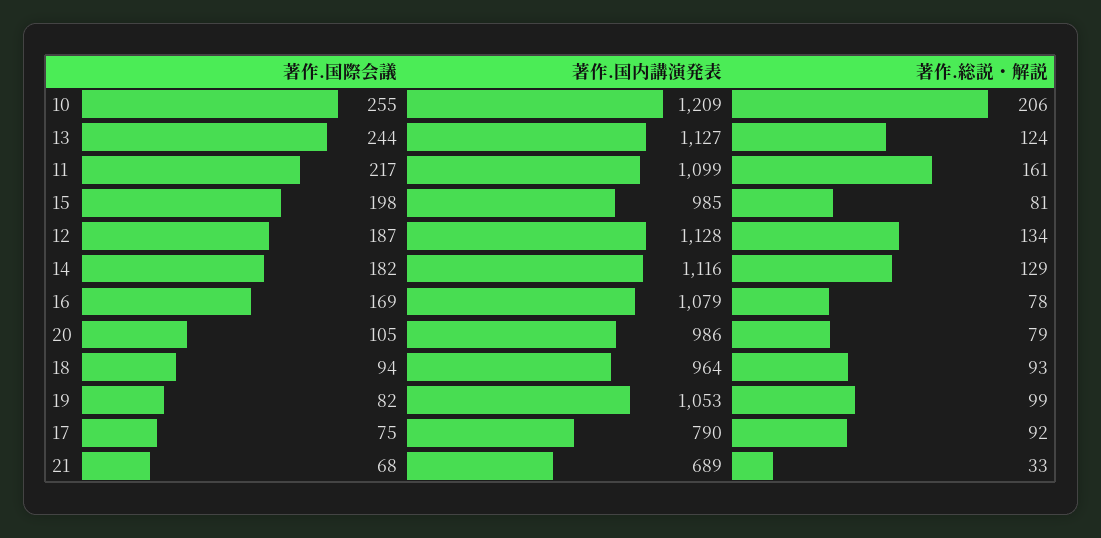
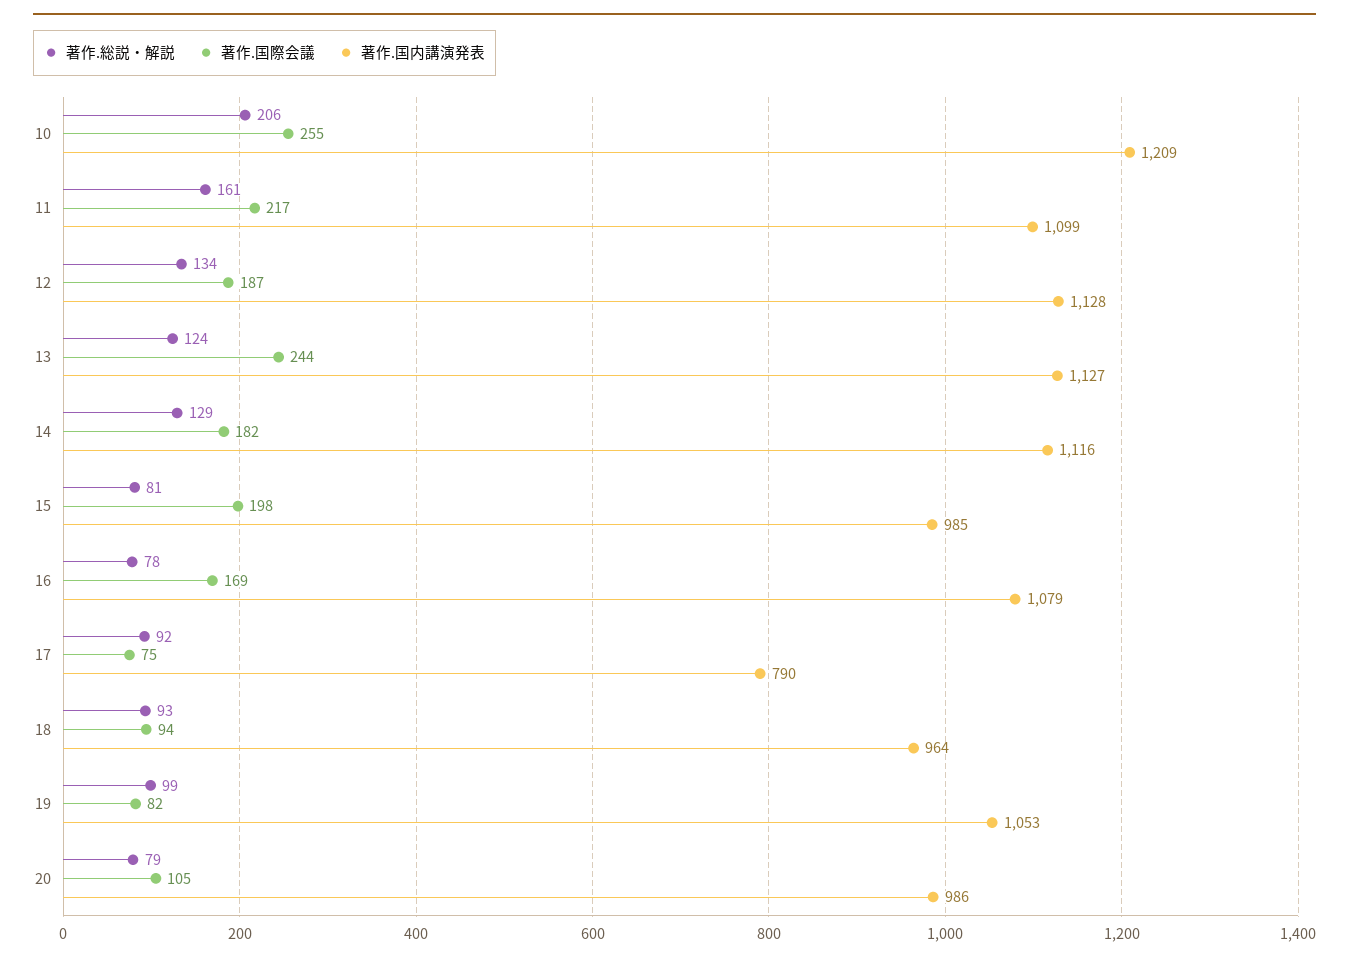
著作.国際会議, 21: 68 -> none
著作.国内講演発表, 21: 689 -> none
著作.総説・解説, 21: 33 -> none

